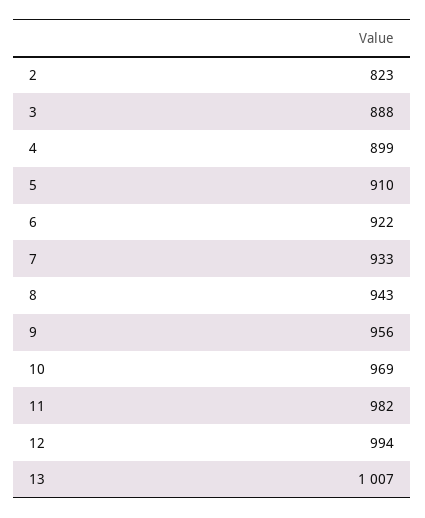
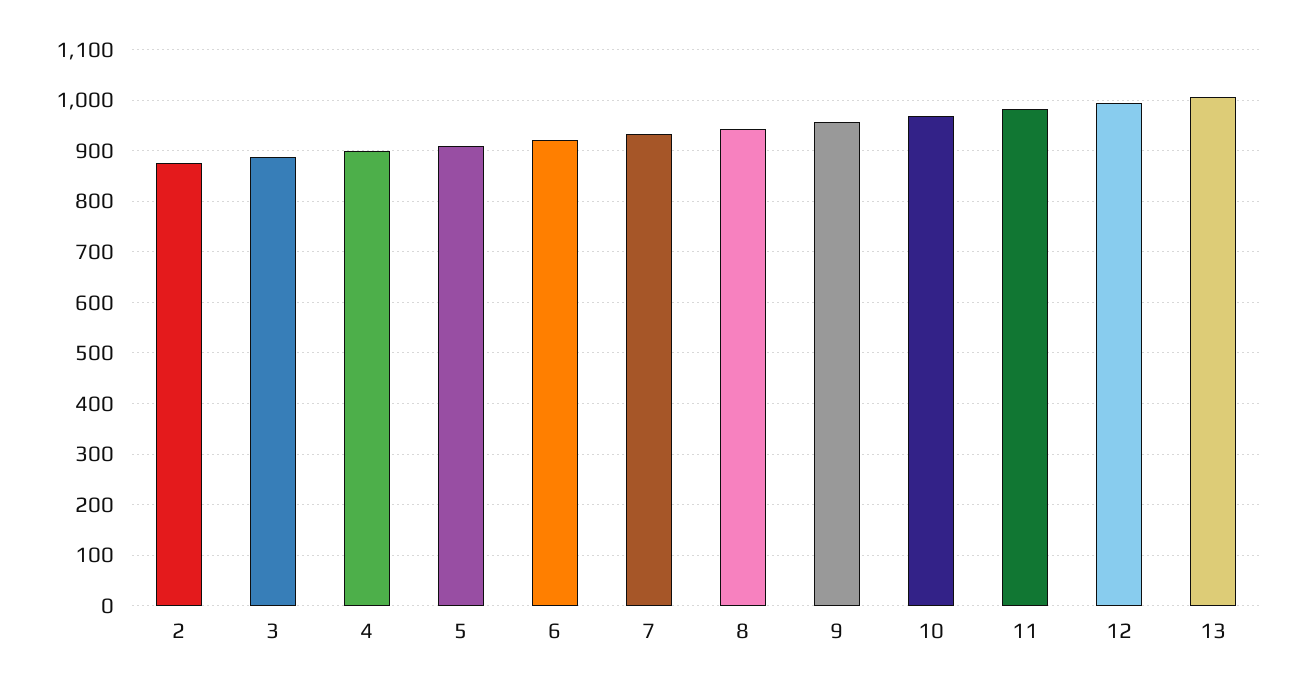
2: 823 -> 880

